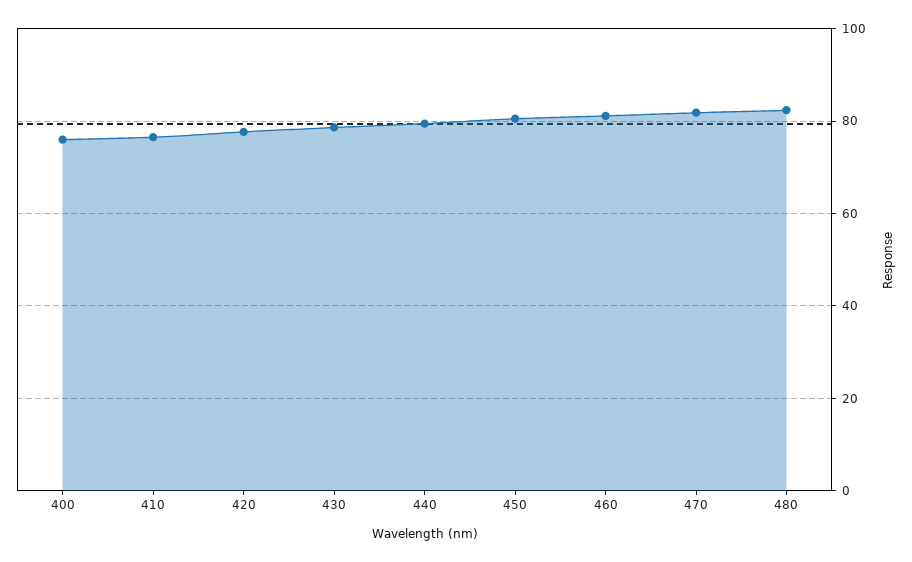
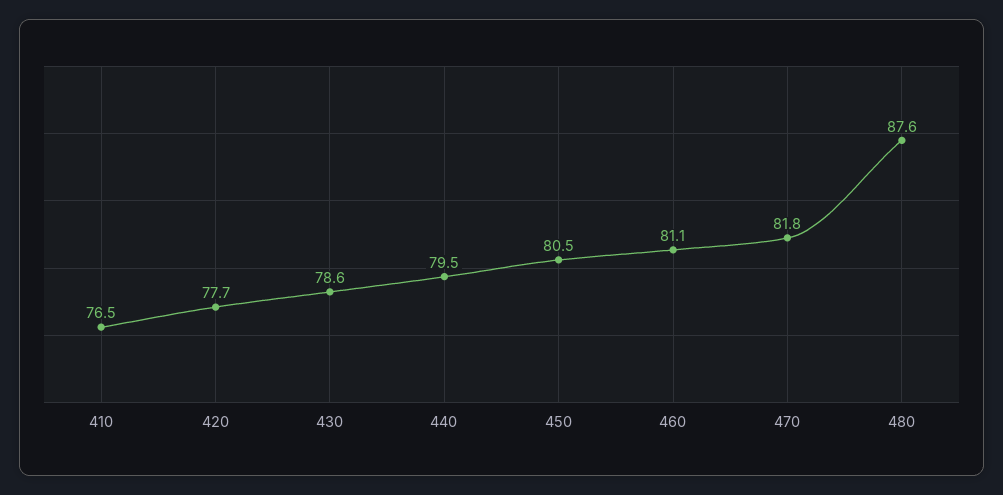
400: 76 -> none
480: 82 -> 87.6

